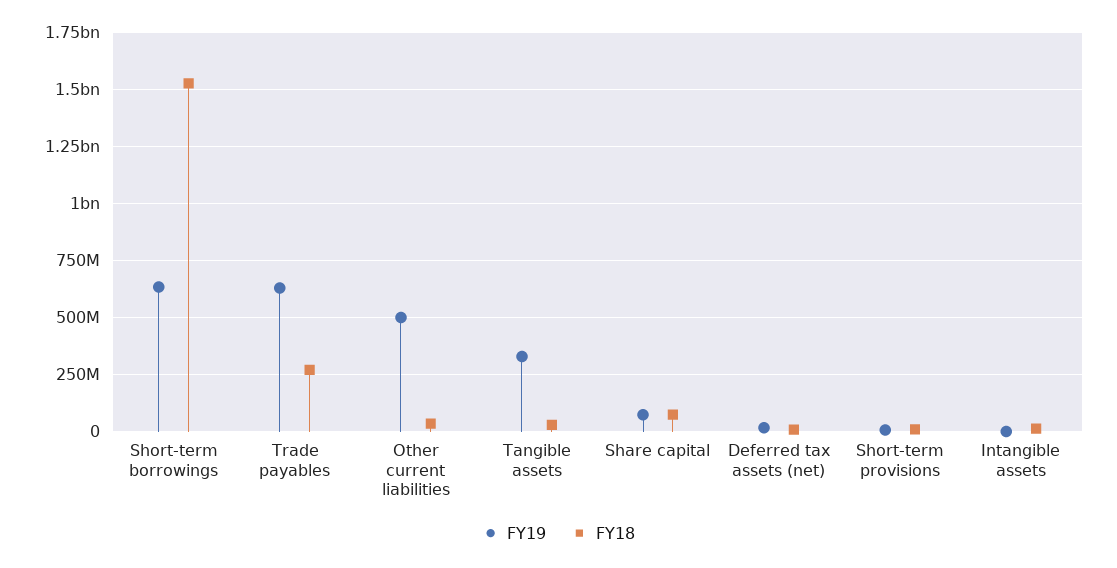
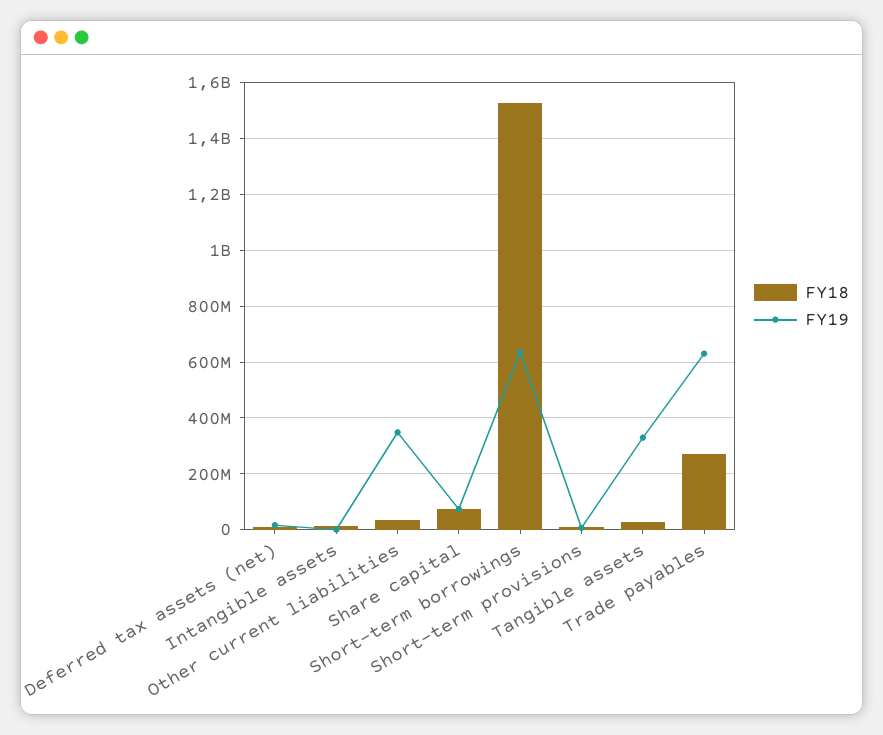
FY19, Other current liabilities: 500000000 -> 350000000

